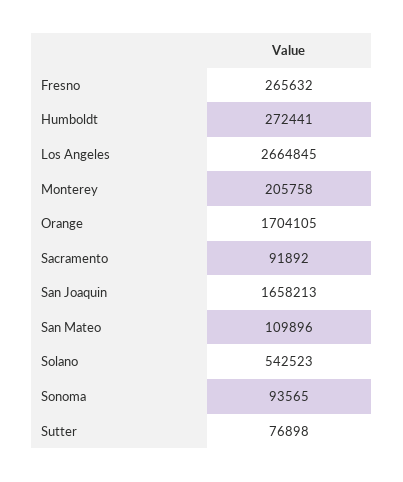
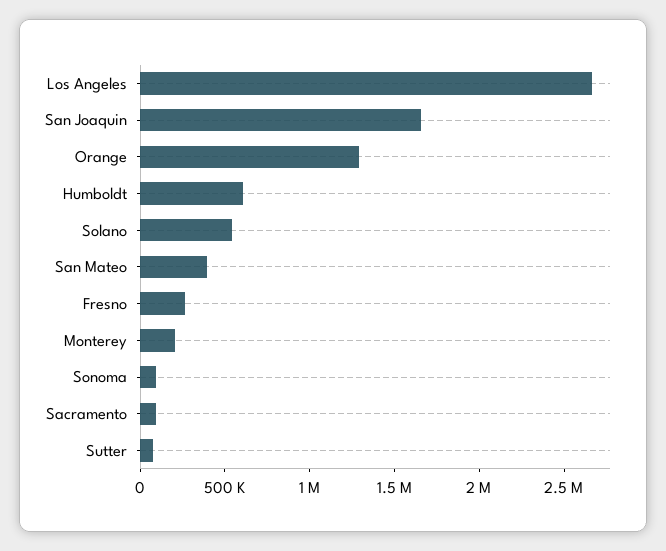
Humboldt: 272441 -> 600000
Orange: 1704105 -> 1300000
San Mateo: 109896 -> 400000

